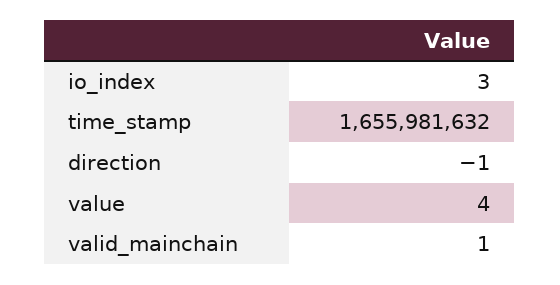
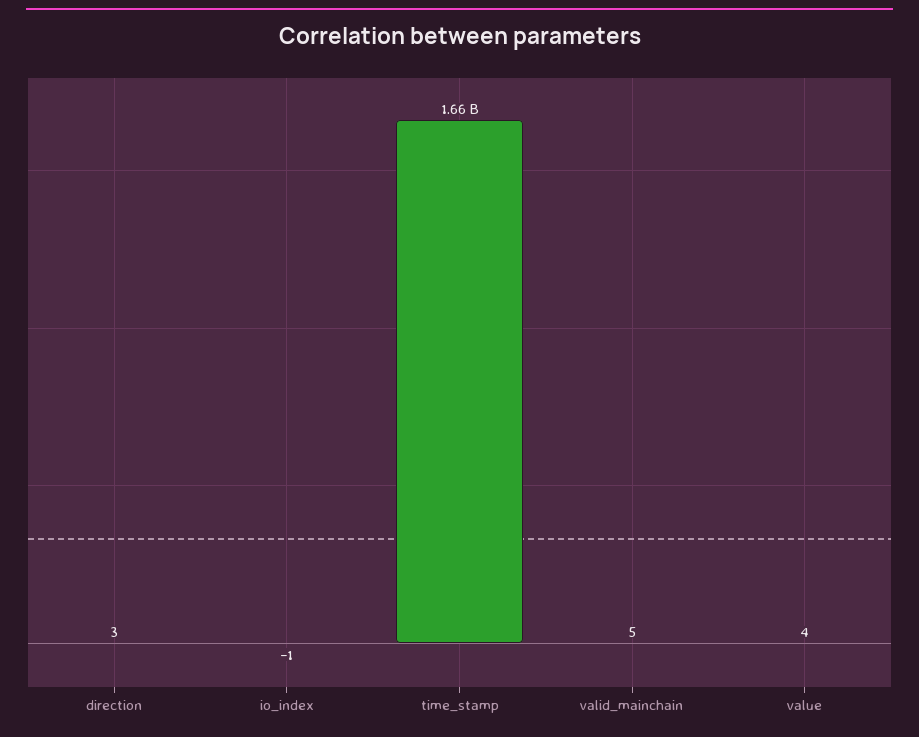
io_index: 3 -> -1
direction: -1 -> 3
valid_mainchain: 1 -> 5

